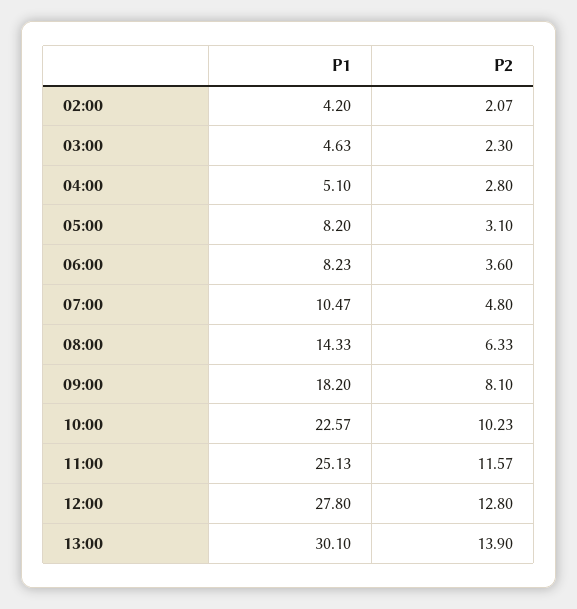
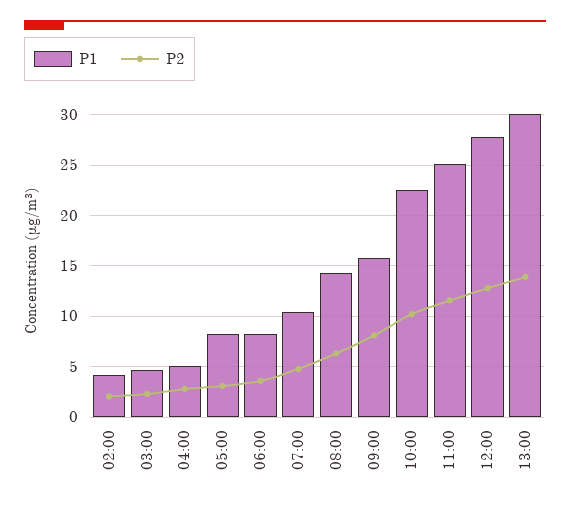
P1, 09:00: 18.2 -> 16

